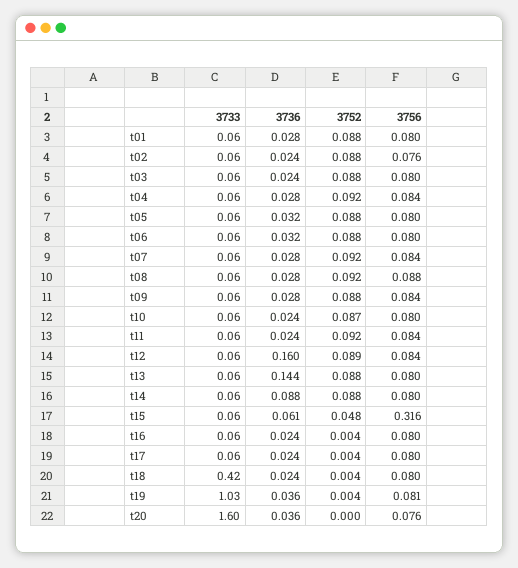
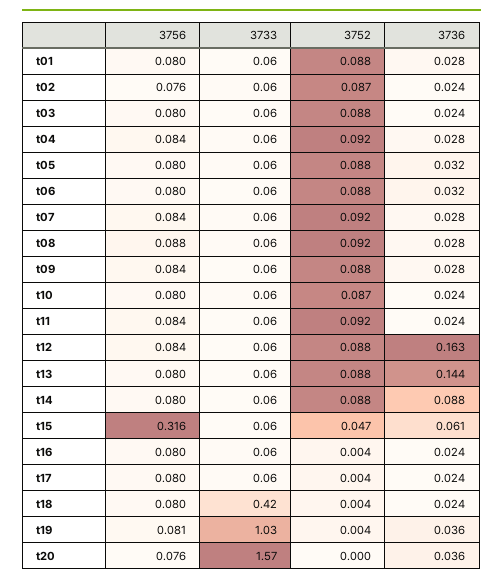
3752, t02: 0.088 -> 0.087
3736, t12: 0.16 -> 0.163
3752, t12: 0.089 -> 0.088
3752, t15: 0.048 -> 0.047
3733, t20: 1.6 -> 1.57

